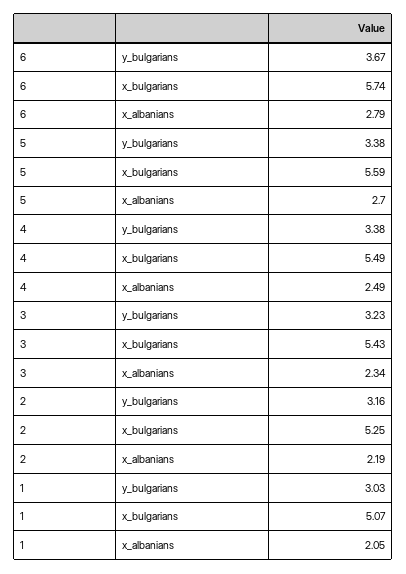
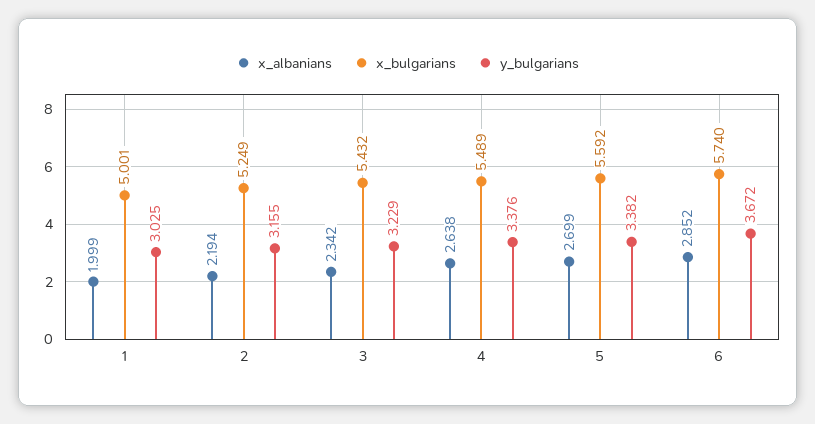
x_albanians, 6: 2.79 -> 2.852
x_albanians, 4: 2.49 -> 2.638
x_bulgarians, 1: 5.07 -> 5.001
x_albanians, 1: 2.05 -> 1.999

